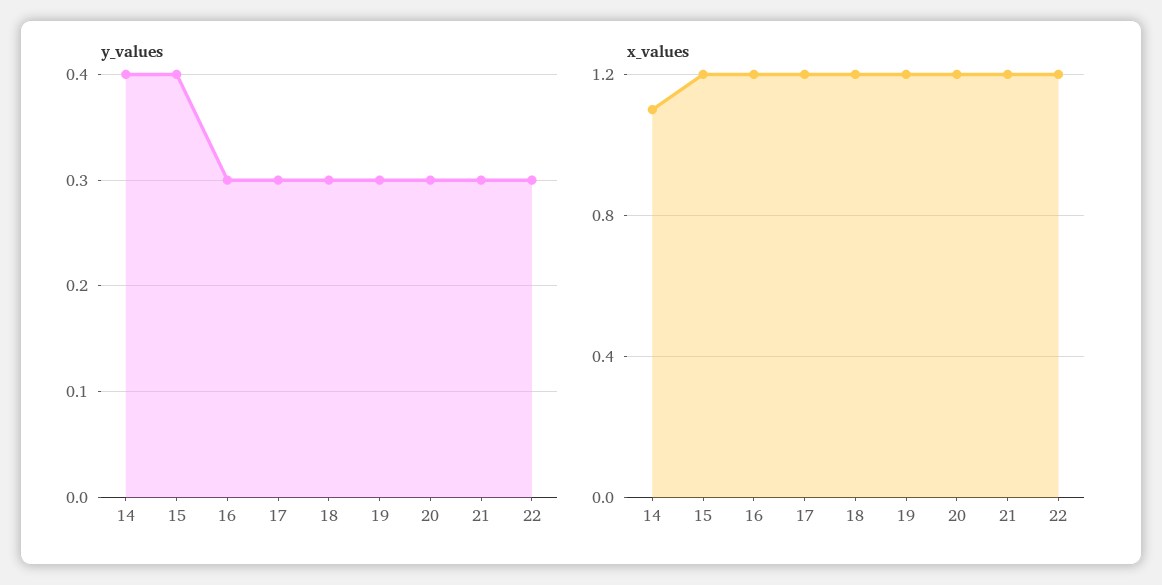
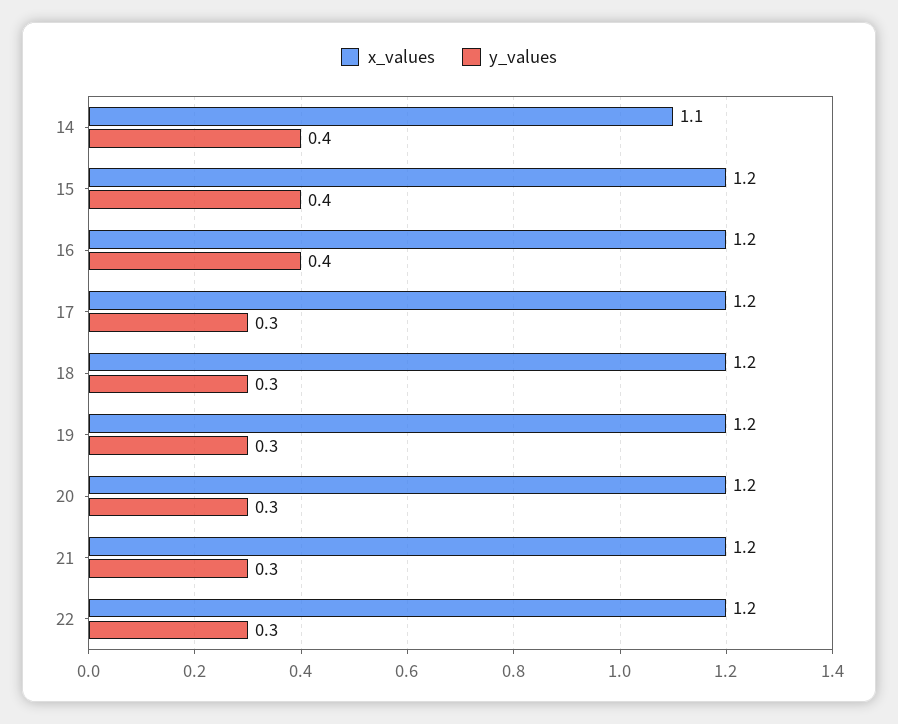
y_values, 16: 0.3 -> 0.4

